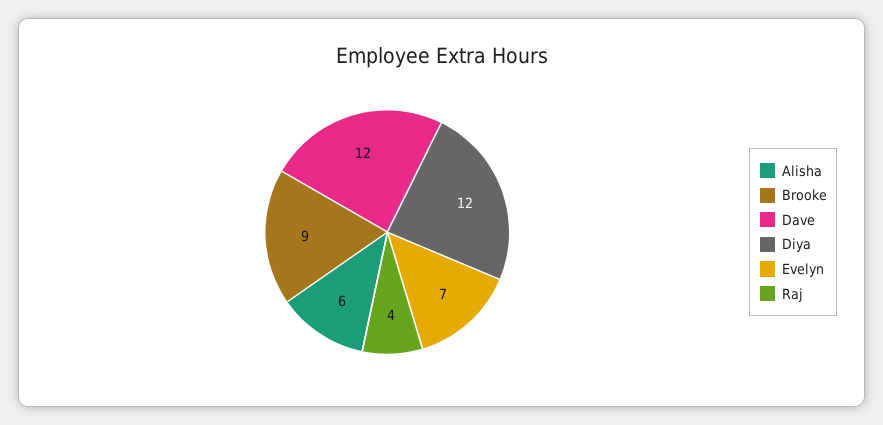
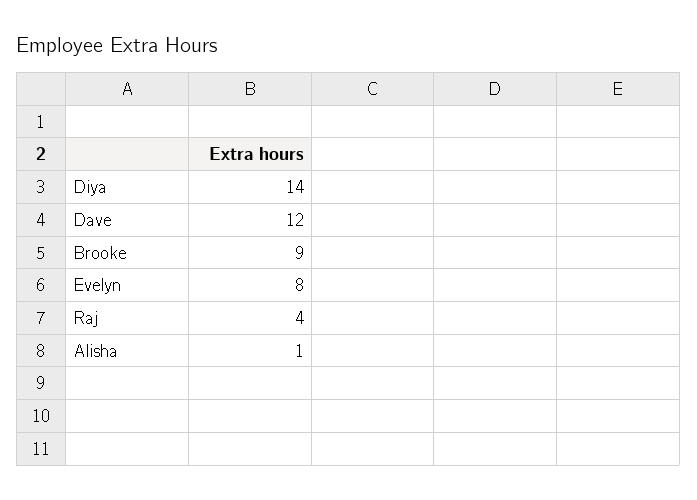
Alisha: 6 -> 1
Diya: 12 -> 14
Evelyn: 7 -> 8

